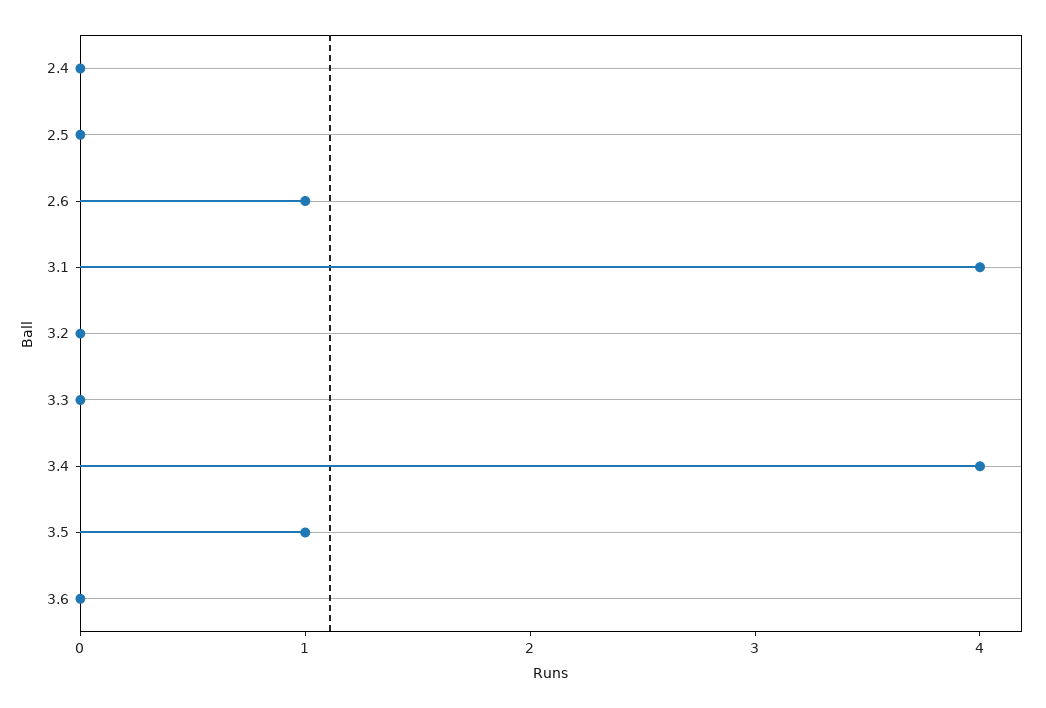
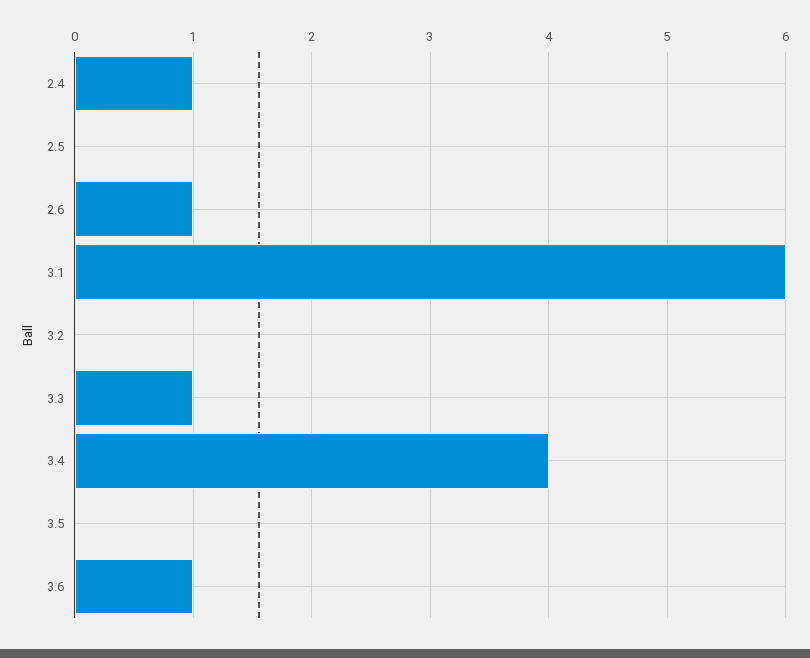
2.4: 0 -> 1
3.1: 4 -> 6
3.3: 0 -> 1
3.5: 1 -> 0
3.6: 0 -> 1

